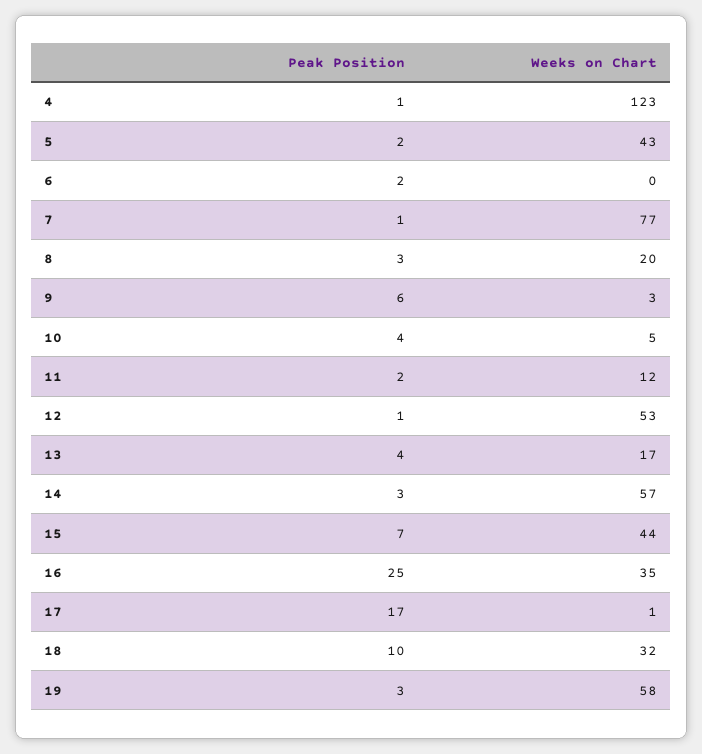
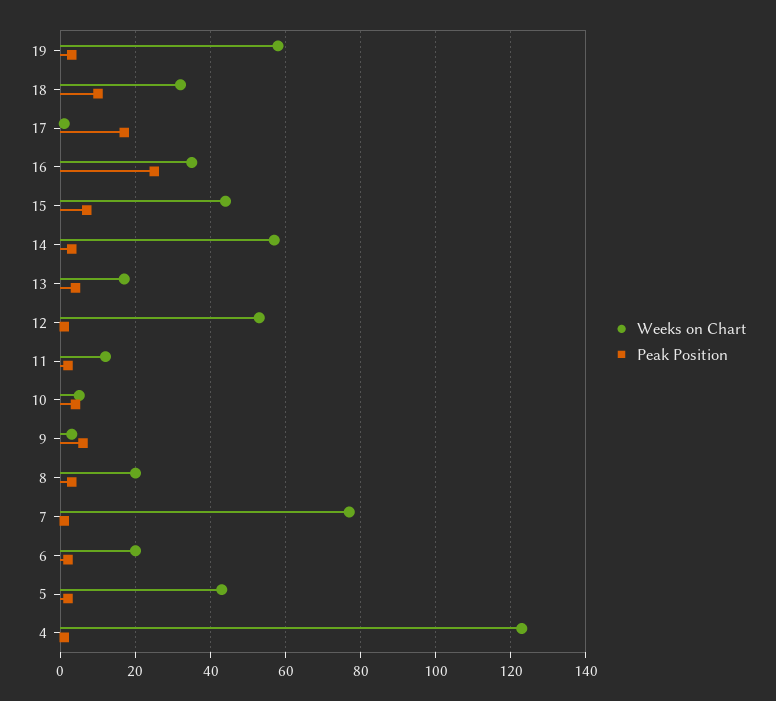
Weeks on Chart, 6: 0 -> 20

